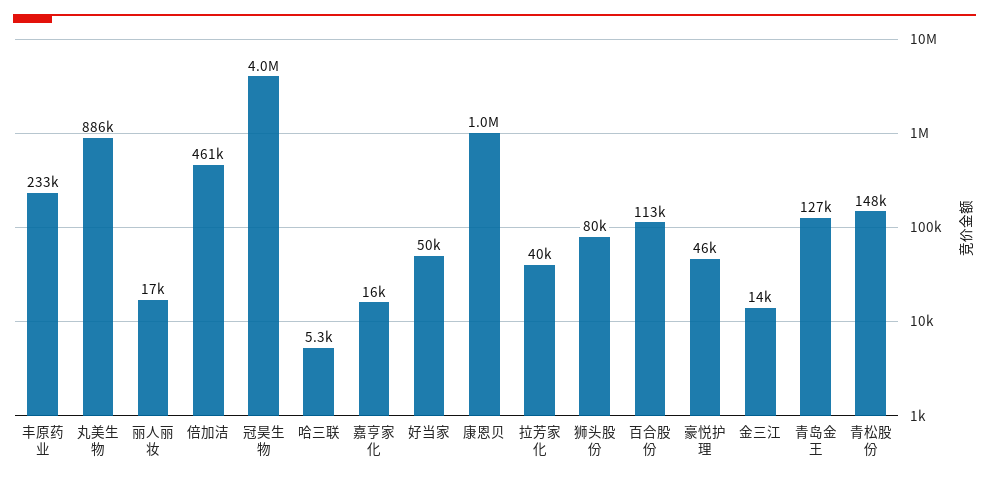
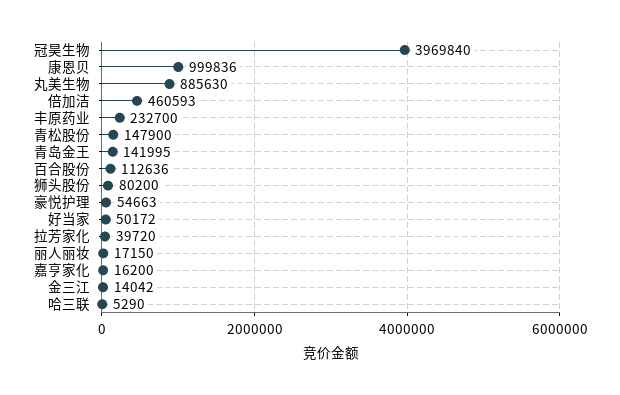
豪悦护理: 46000 -> 54663
青岛金王: 127000 -> 141995

